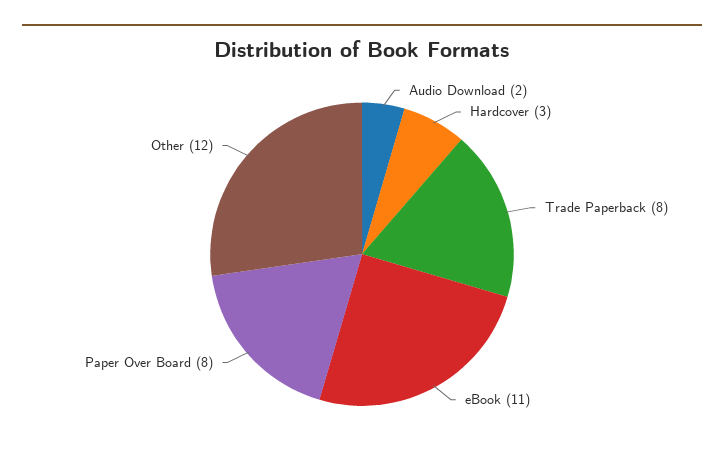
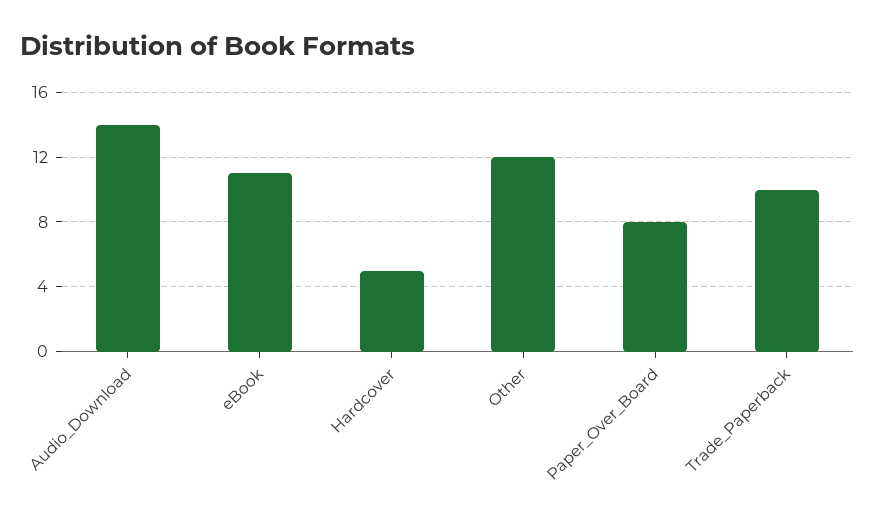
Audio Download: 2 -> 14
Hardcover: 3 -> 5
Trade Paperback: 8 -> 10

